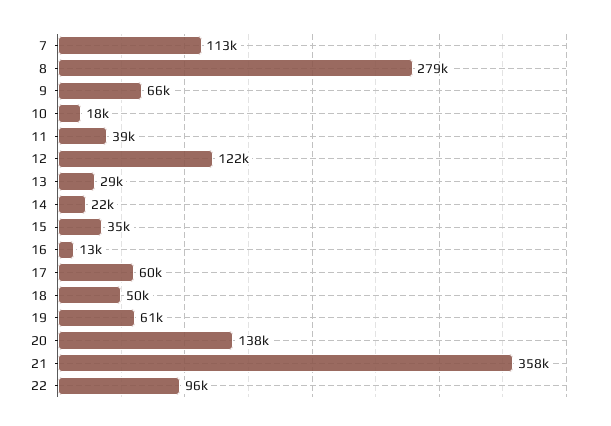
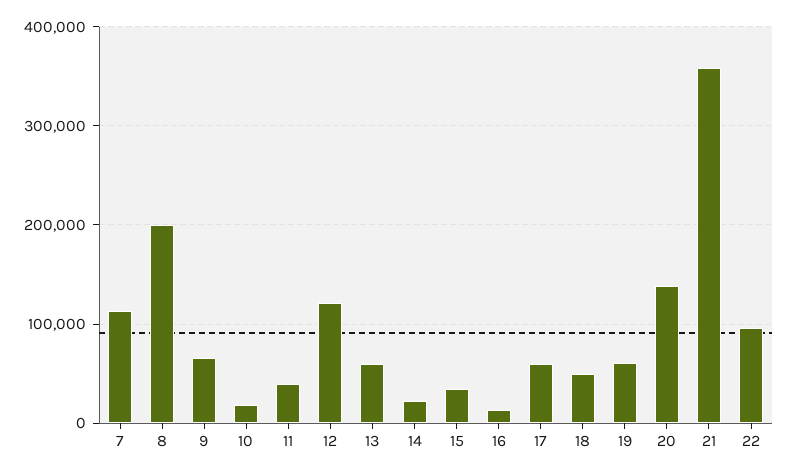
8: 279000 -> 200000
13: 29000 -> 60000

